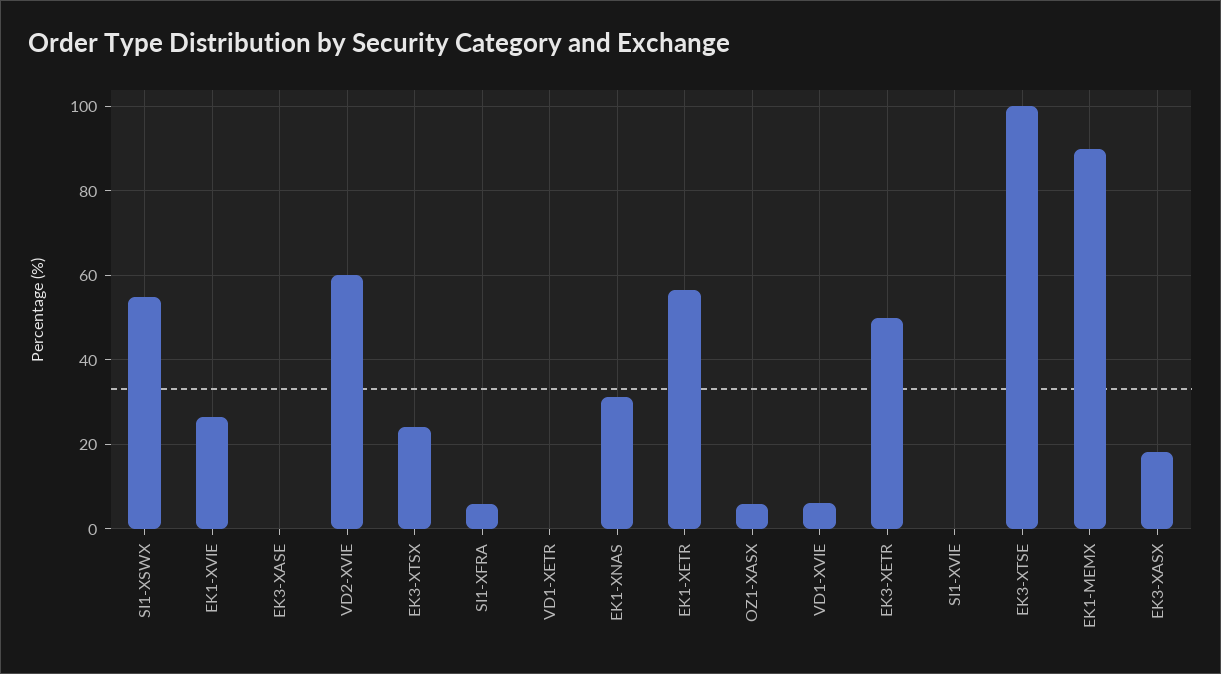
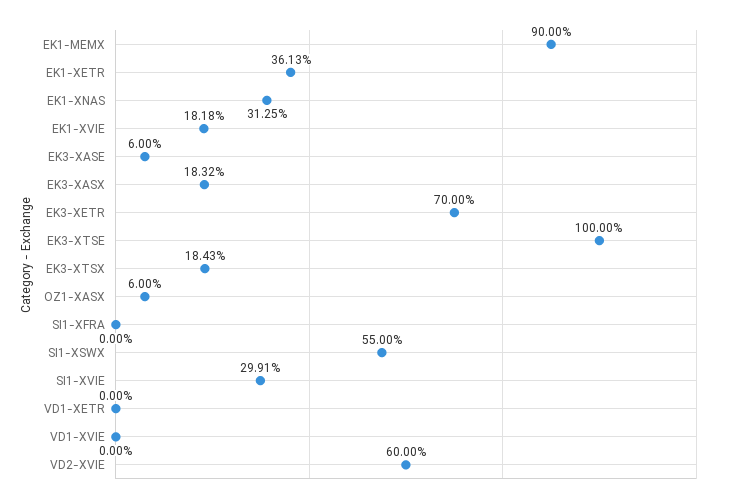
EK1-XVIE: 26 -> 18.18
EK3-XASE: 0 -> 6
EK3-XTSX: 24 -> 18.43
SI1-XFRA: 6 -> 0
EK1-XETR: 56 -> 36.13
VD1-XVIE: 6 -> 0
EK3-XETR: 50 -> 70
SI1-XVIE: 0 -> 29.91

